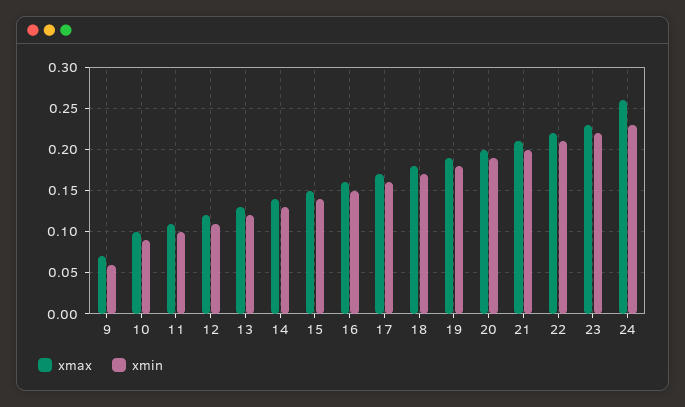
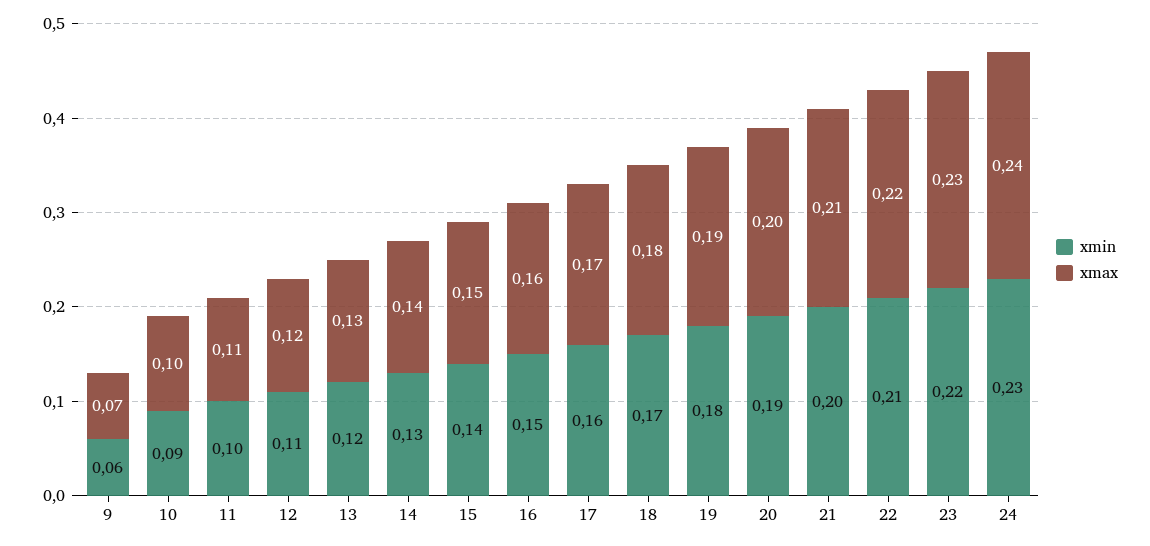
xmax, 24: 0.26 -> 0.24

